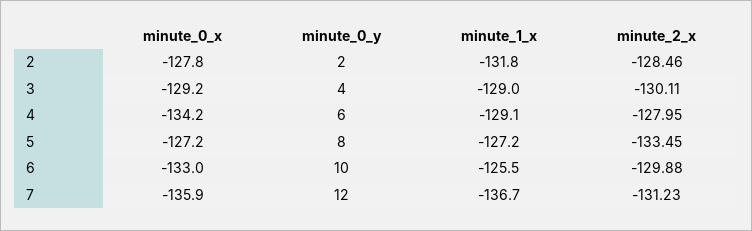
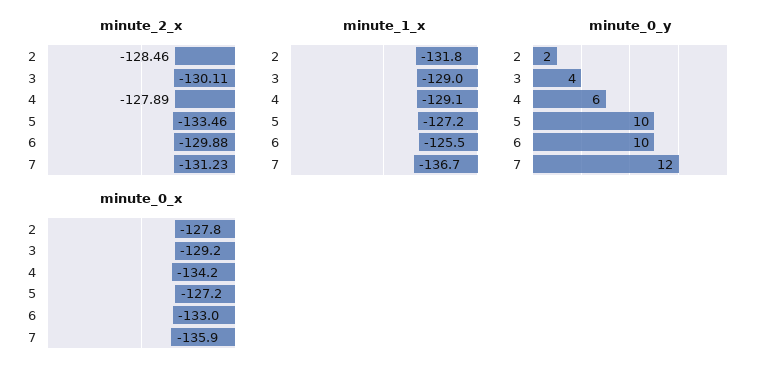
minute_2_x, 4: -127.95 -> -127.89
minute_0_y, 5: 8 -> 10
minute_2_x, 5: -133.45 -> -133.46

